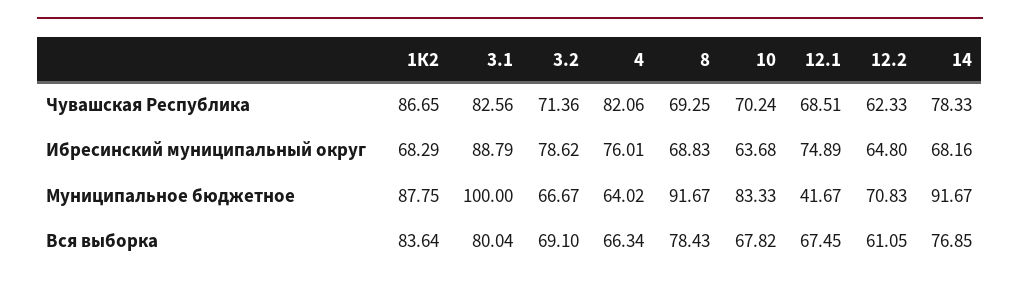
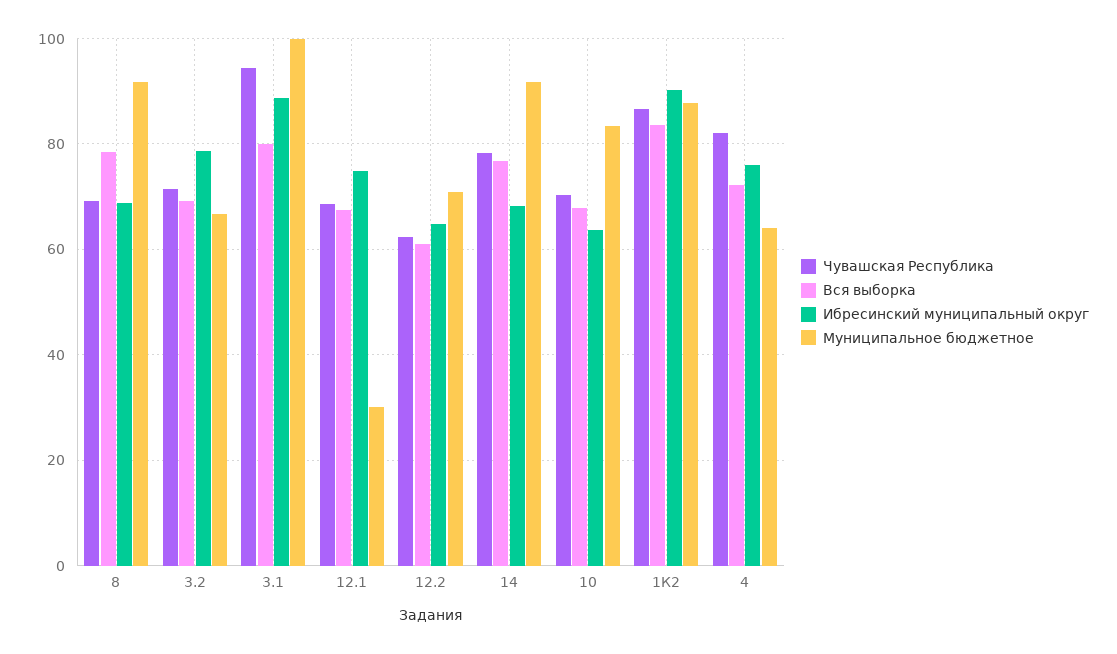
Чувашская Республика, 3.1: 82.56 -> 94
Ибресинский муниципальный округ, 1К2: 68.29 -> 90
Муниципальное бюджетное, 12.1: 41.67 -> 30
Вся выборка, 4: 66.34 -> 72

